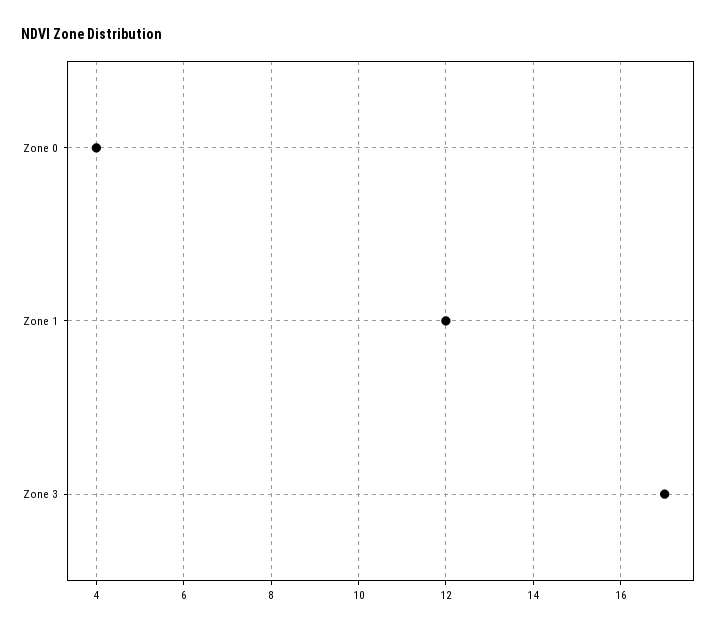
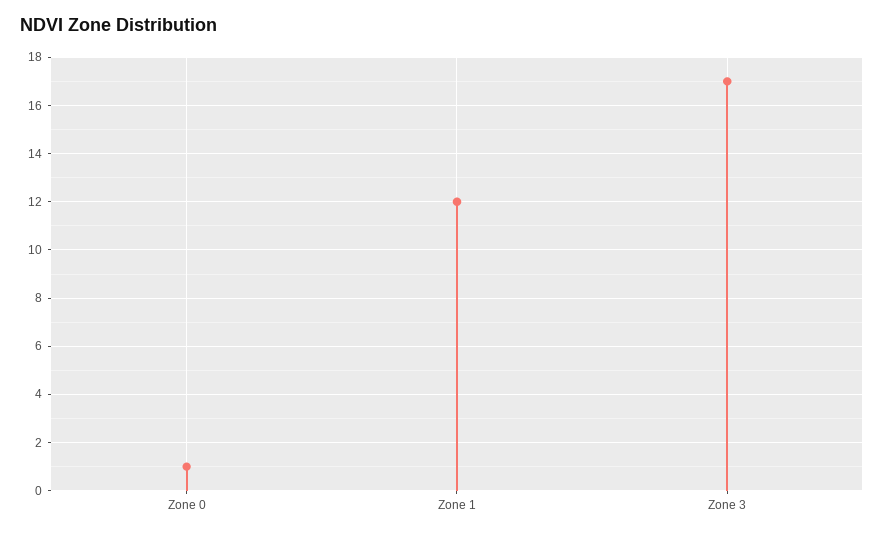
Zone 0: 4 -> 1

